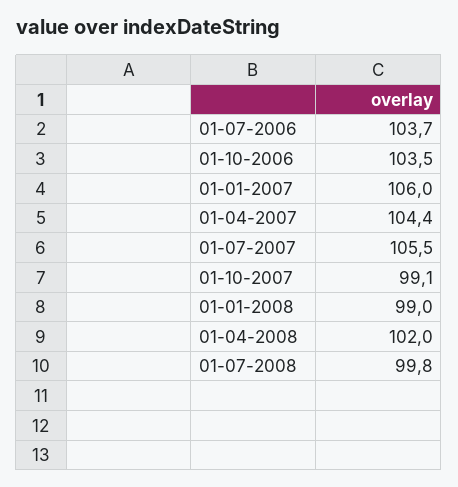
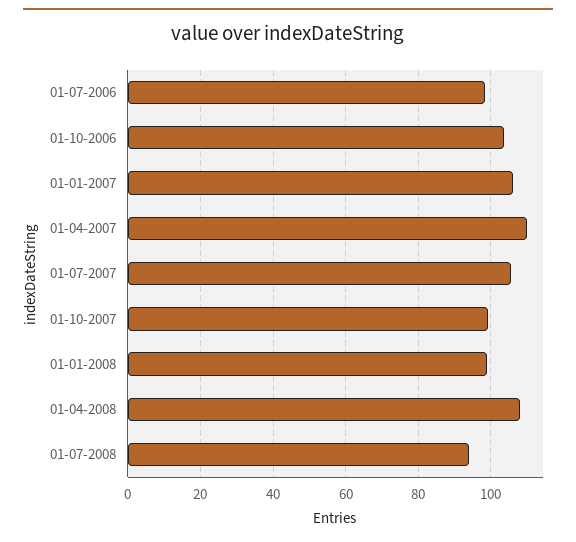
01-07-2006: 103.7 -> 98
01-04-2007: 104.4 -> 110
01-04-2008: 102 -> 108
01-07-2008: 99.8 -> 94

